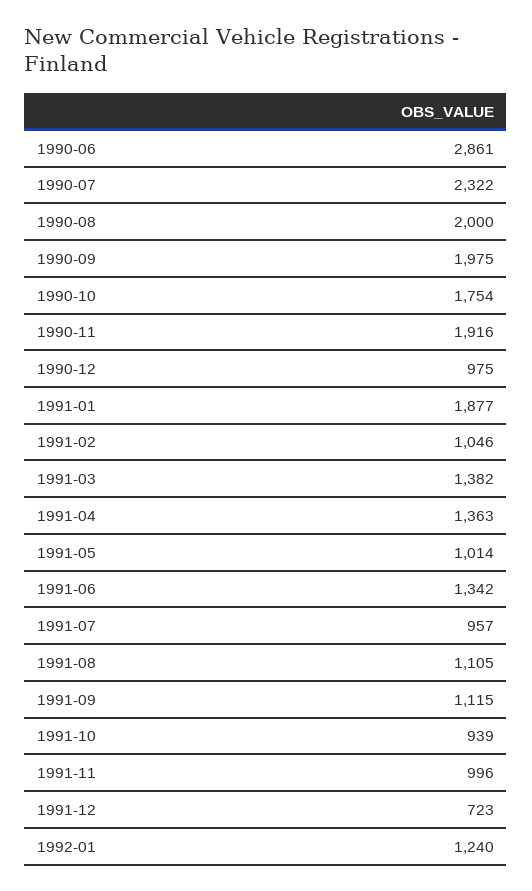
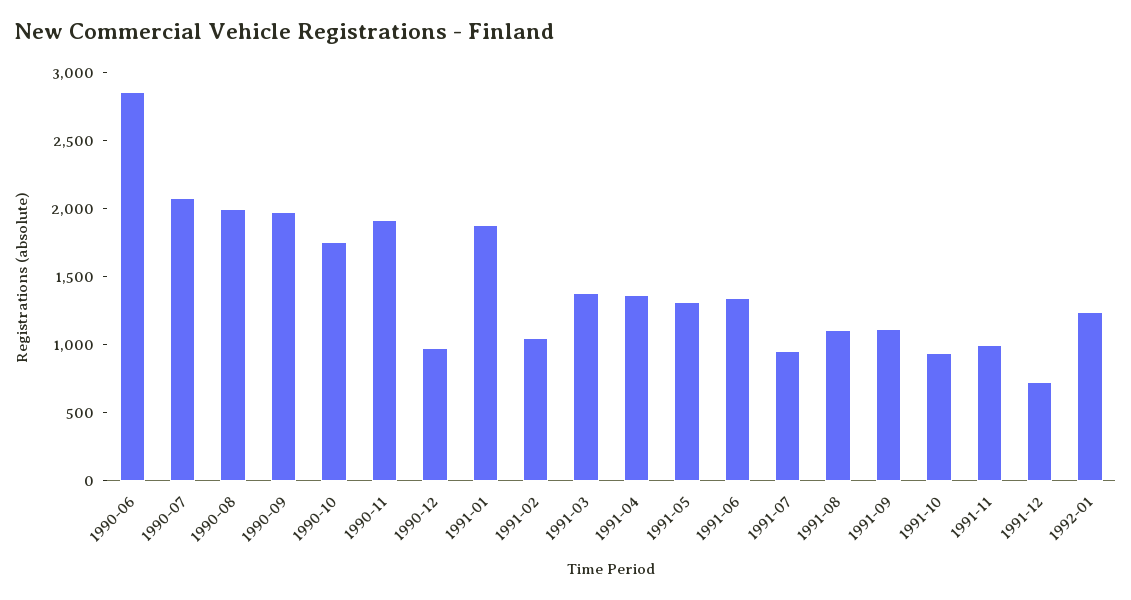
1990-07: 2322 -> 2100
1991-05: 1014 -> 1300

